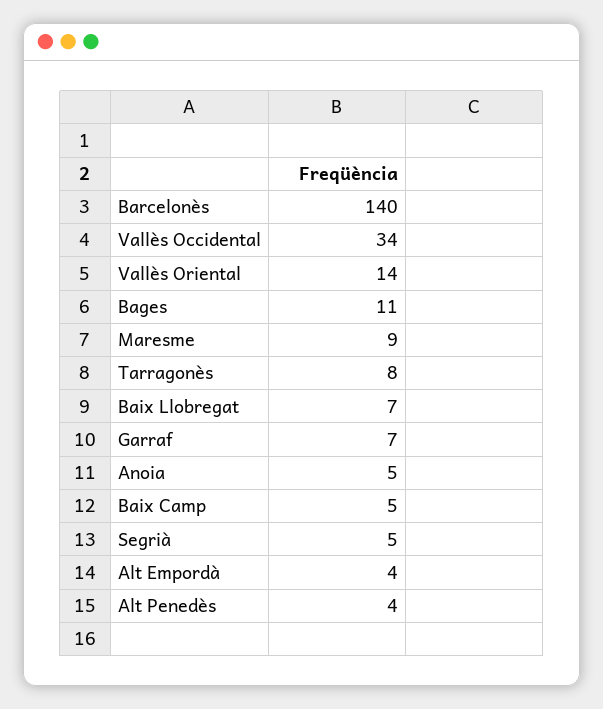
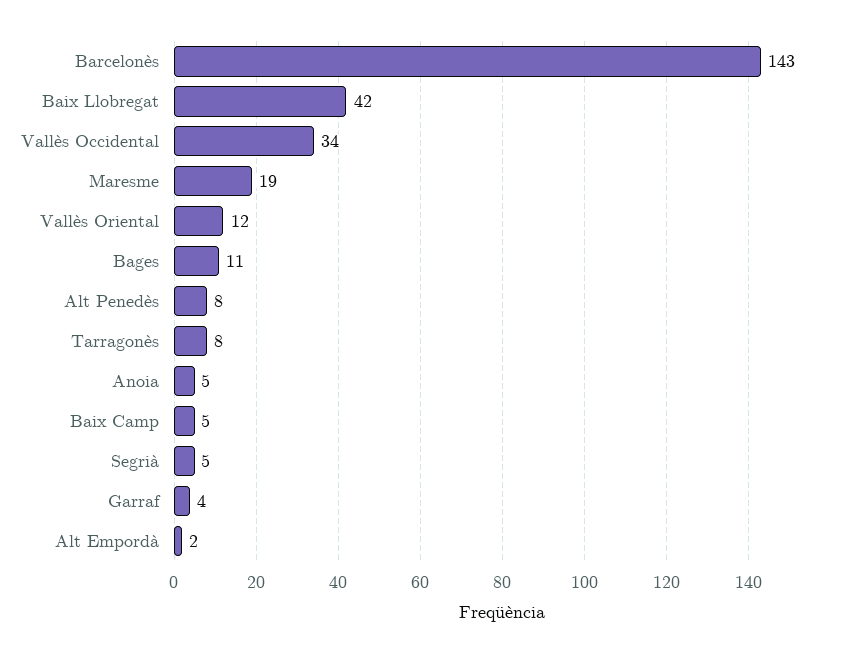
Barcelonès: 140 -> 143
Vallès Oriental: 14 -> 12
Maresme: 9 -> 19
Baix Llobregat: 7 -> 42
Garraf: 7 -> 4
Alt Empordà: 4 -> 2
Alt Penedès: 4 -> 8

